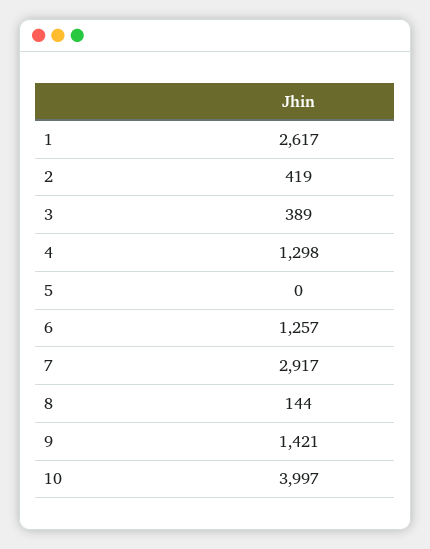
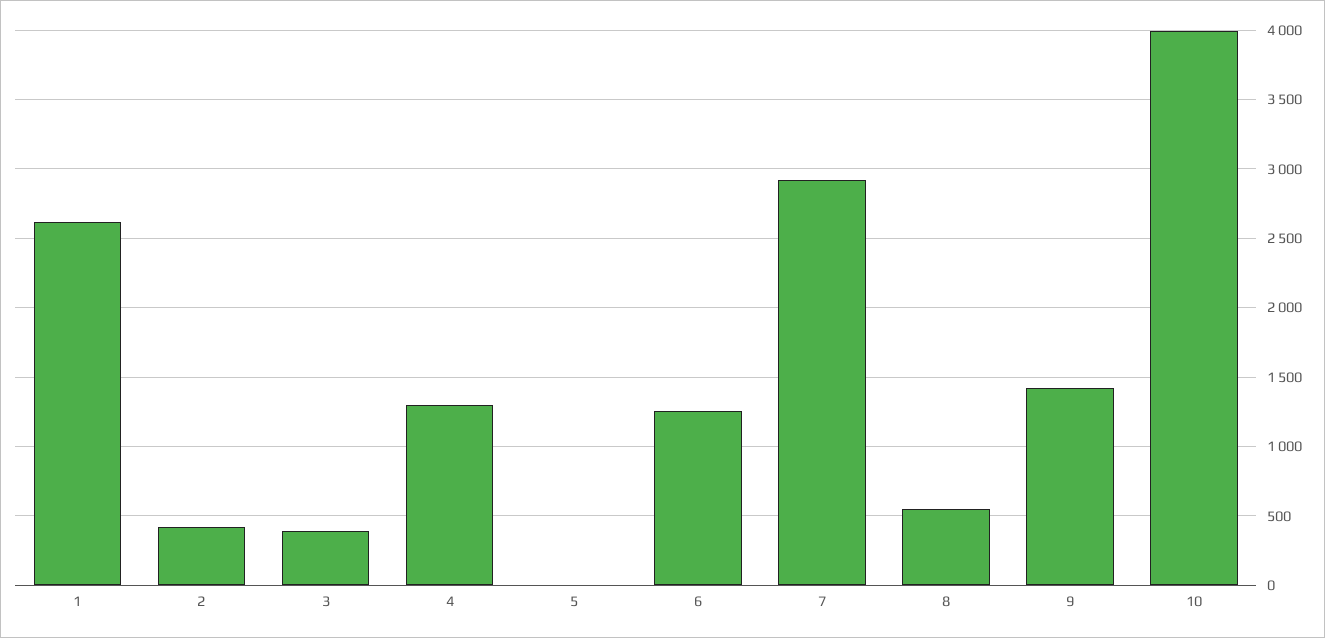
8: 144 -> 550

